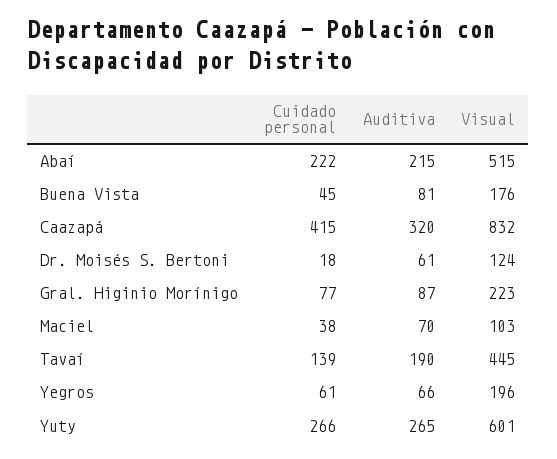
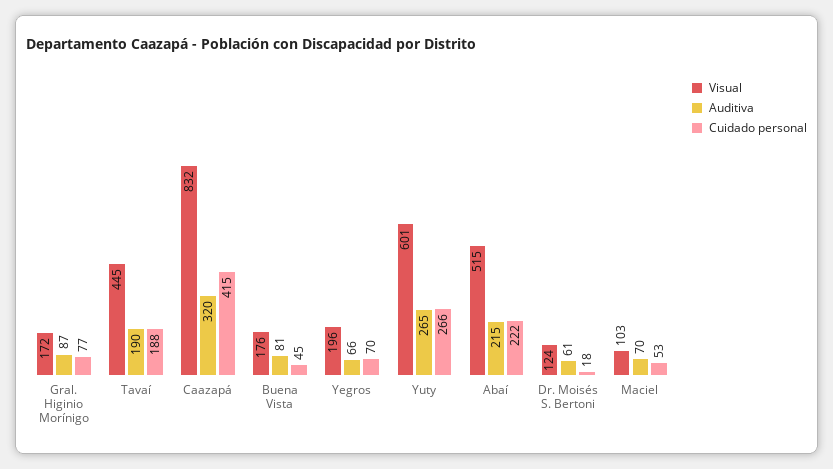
Visual, Gral. Higinio Morínigo: 223 -> 172
Cuidado personal, Maciel: 38 -> 53
Cuidado personal, Tavaí: 139 -> 188
Cuidado personal, Yegros: 61 -> 70

